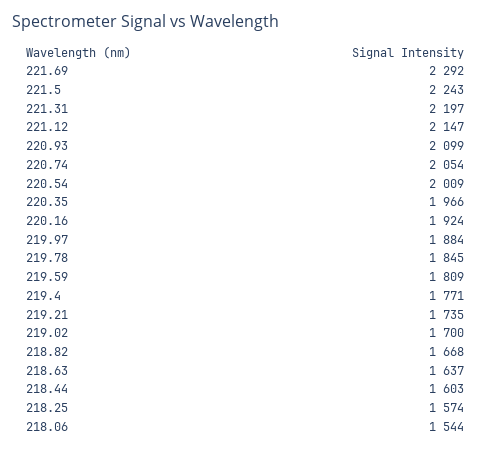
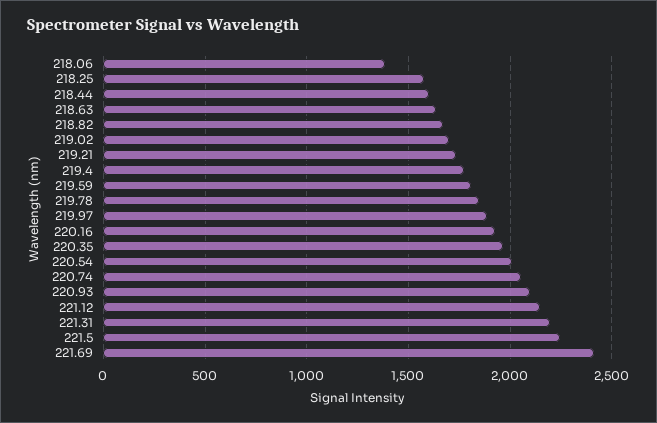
221.69: 2292 -> 2400
218.06: 1544 -> 1400

